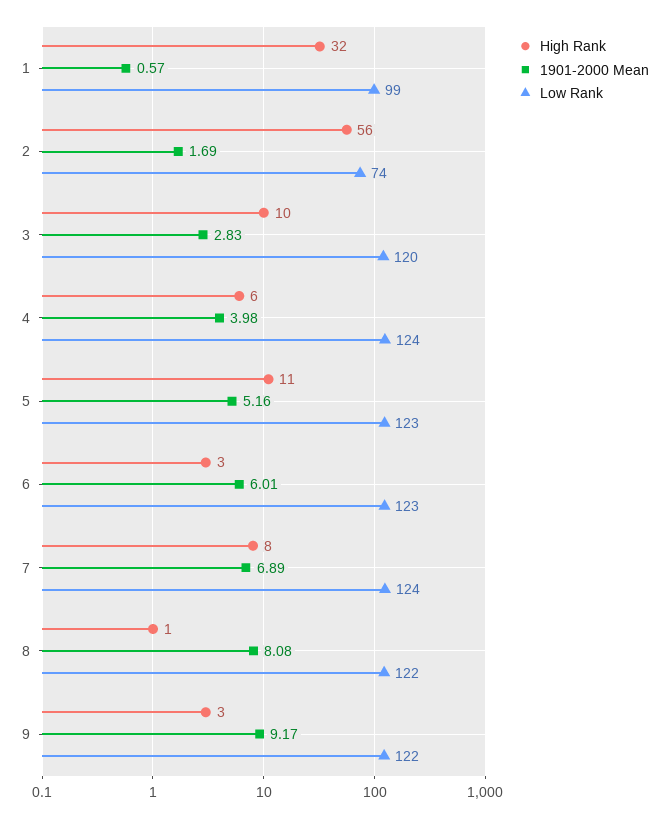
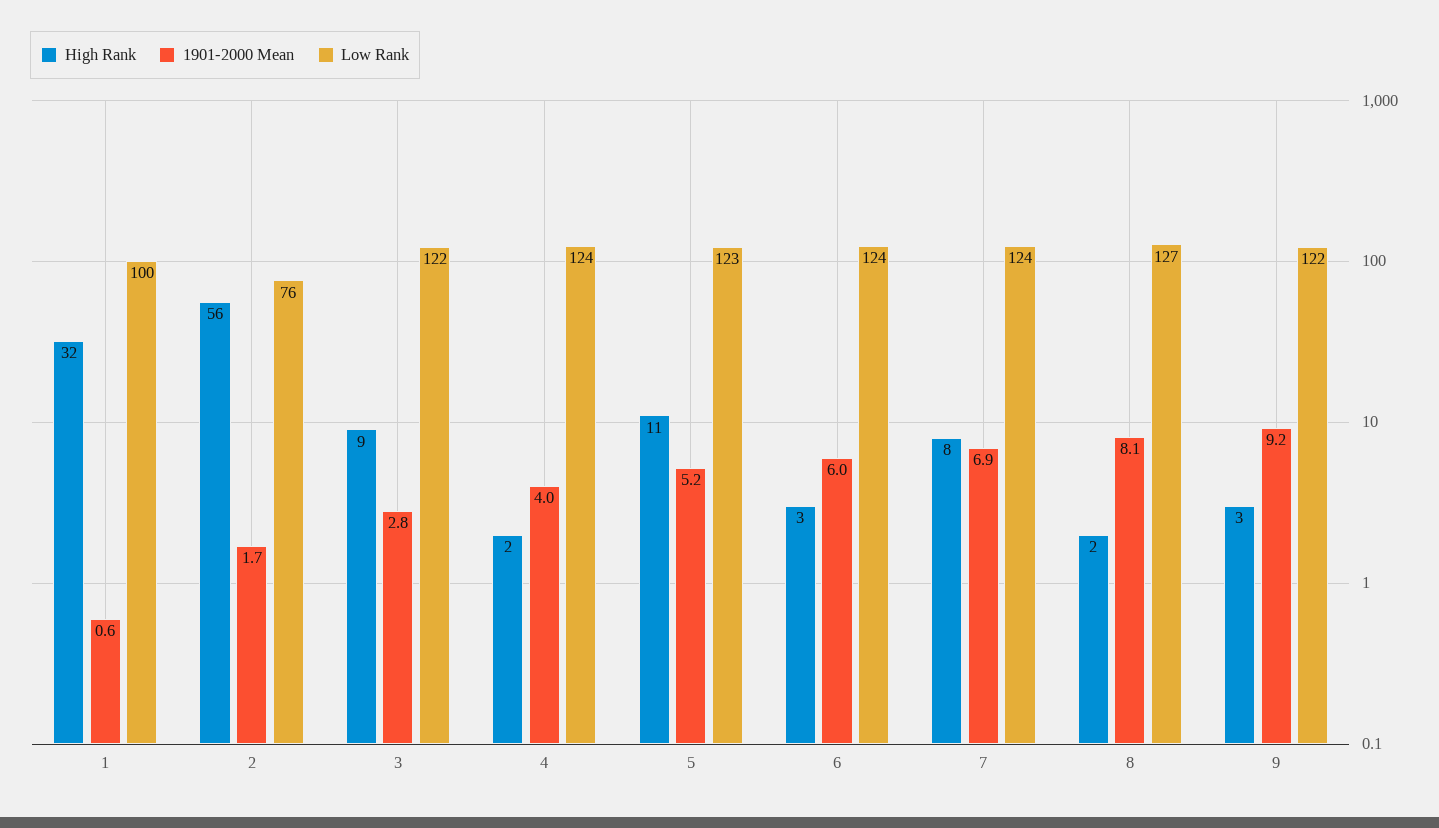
Low Rank, 1: 99 -> 100
Low Rank, 2: 74 -> 76
High Rank, 3: 10 -> 9
Low Rank, 3: 120 -> 122
High Rank, 4: 6 -> 2
Low Rank, 6: 123 -> 124
High Rank, 8: 1 -> 2
Low Rank, 8: 122 -> 127

